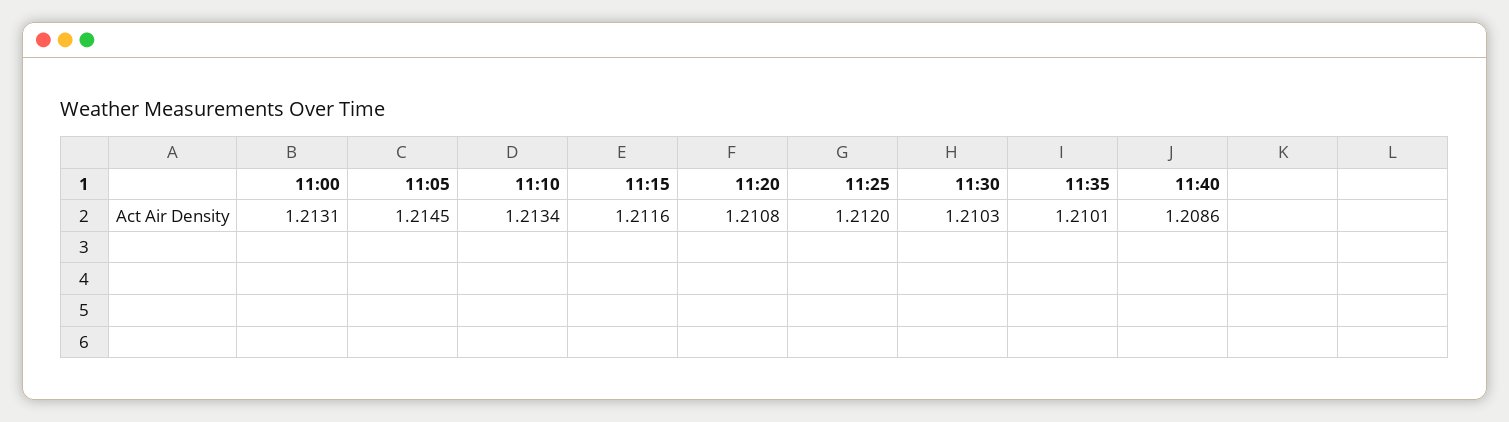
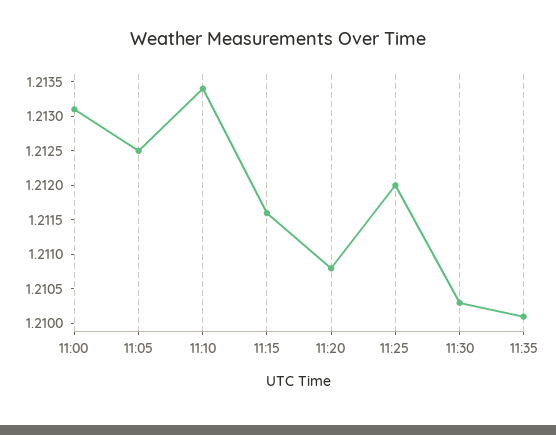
11:05: 1.2145 -> 1.2125
11:40: 1.2086 -> none

